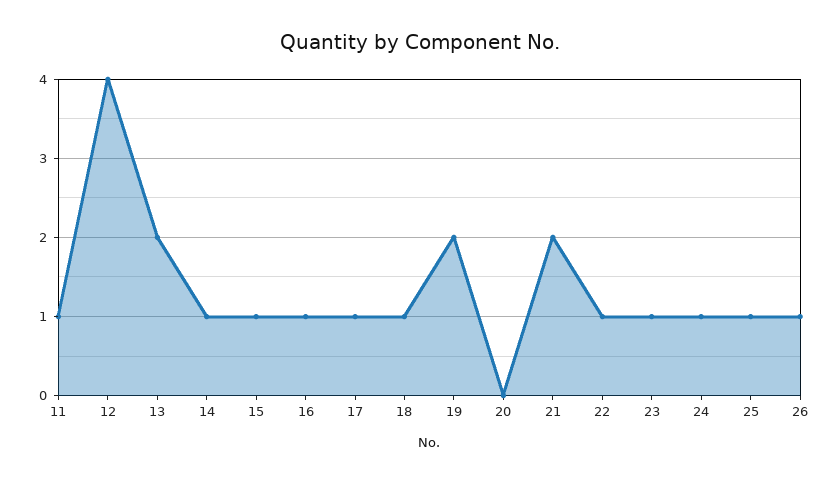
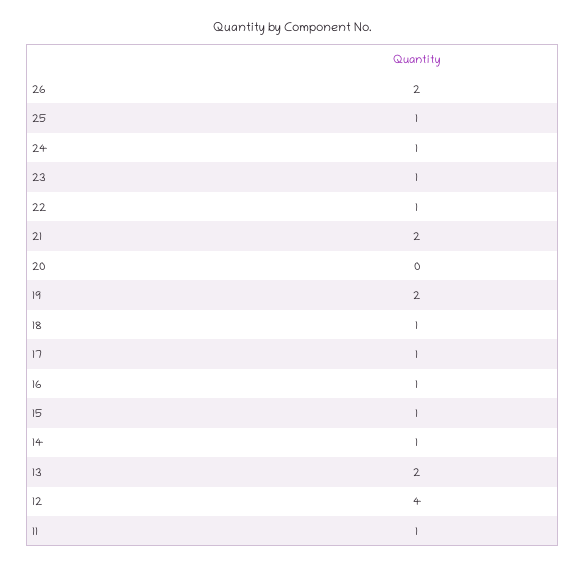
26: 1 -> 2

